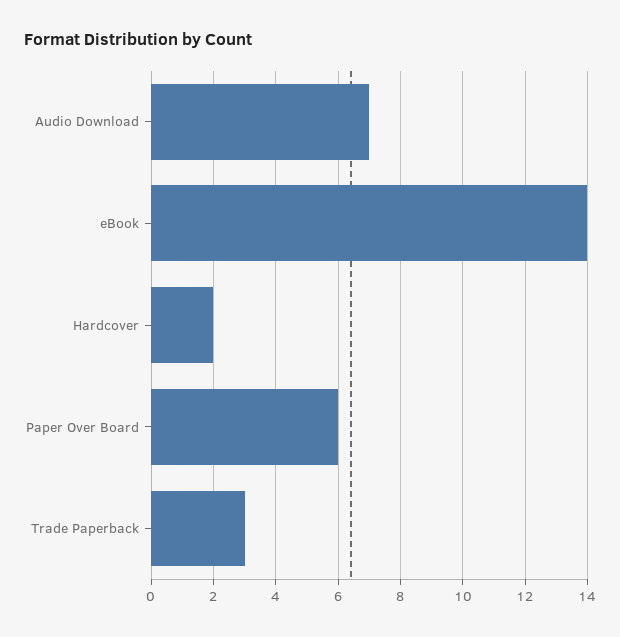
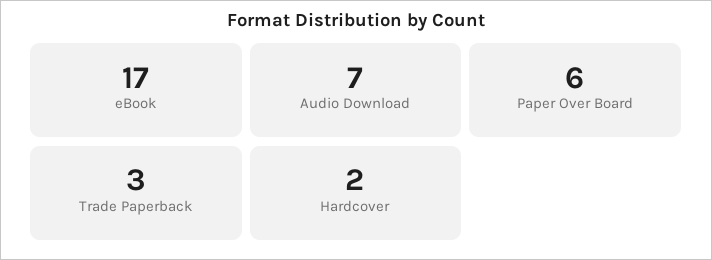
eBook: 14 -> 17

